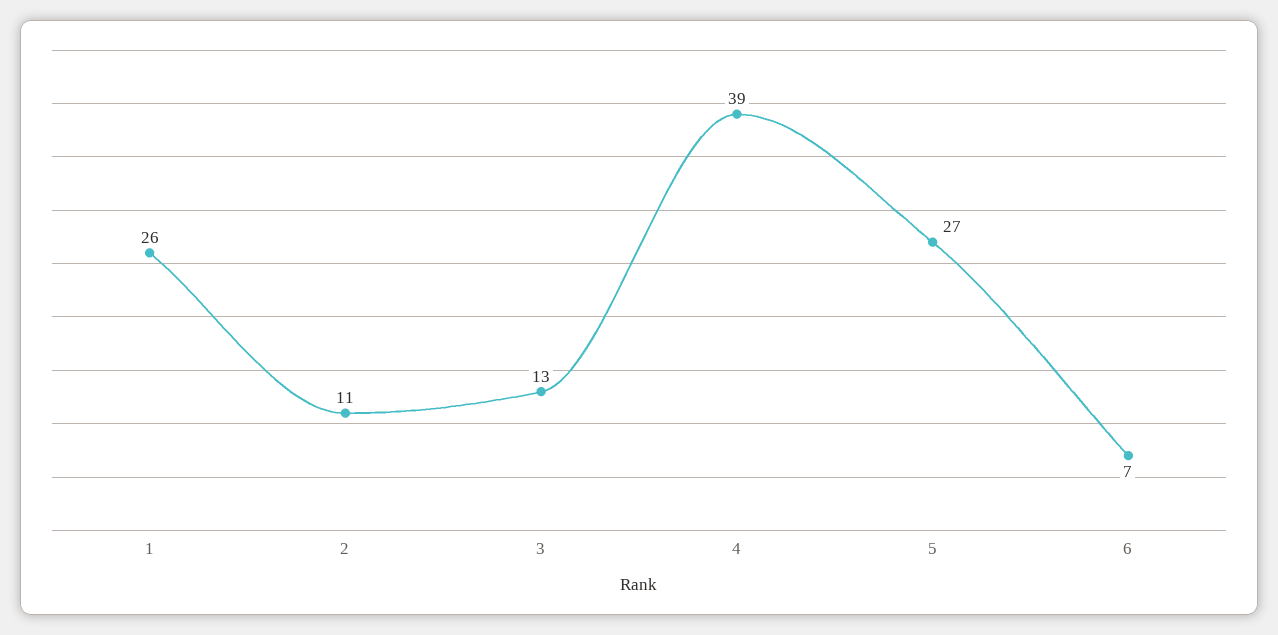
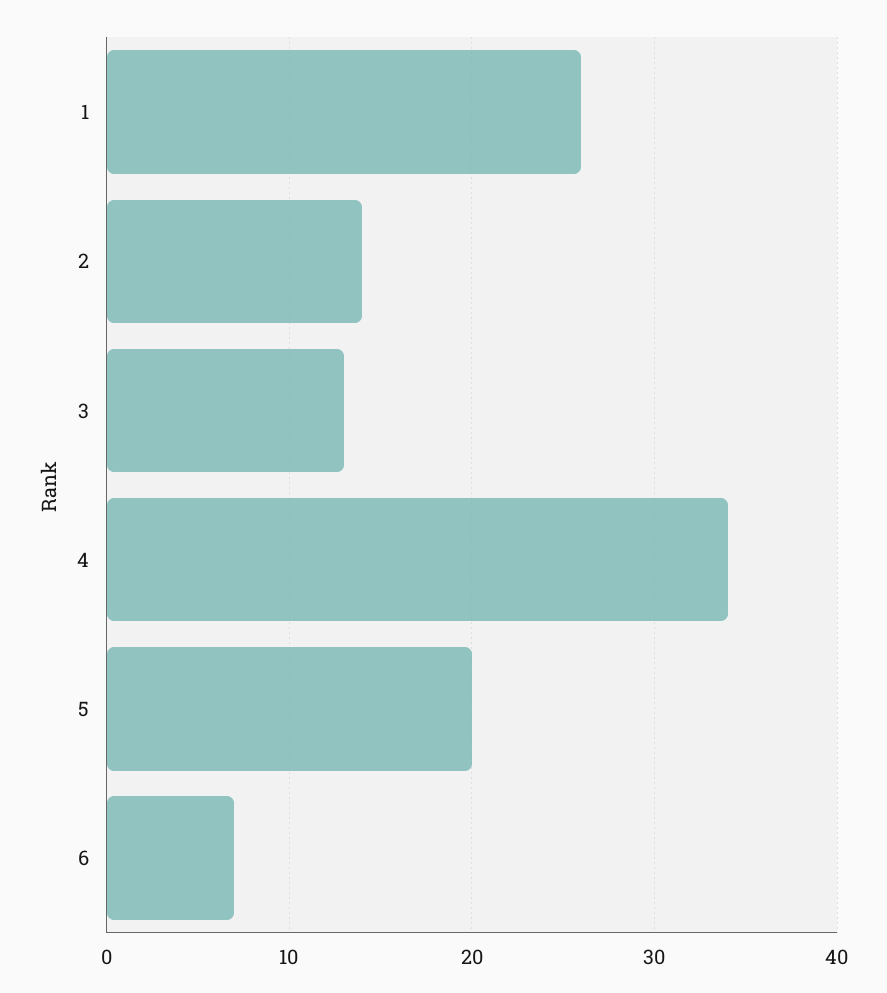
2: 11 -> 14
4: 39 -> 34
5: 27 -> 20

